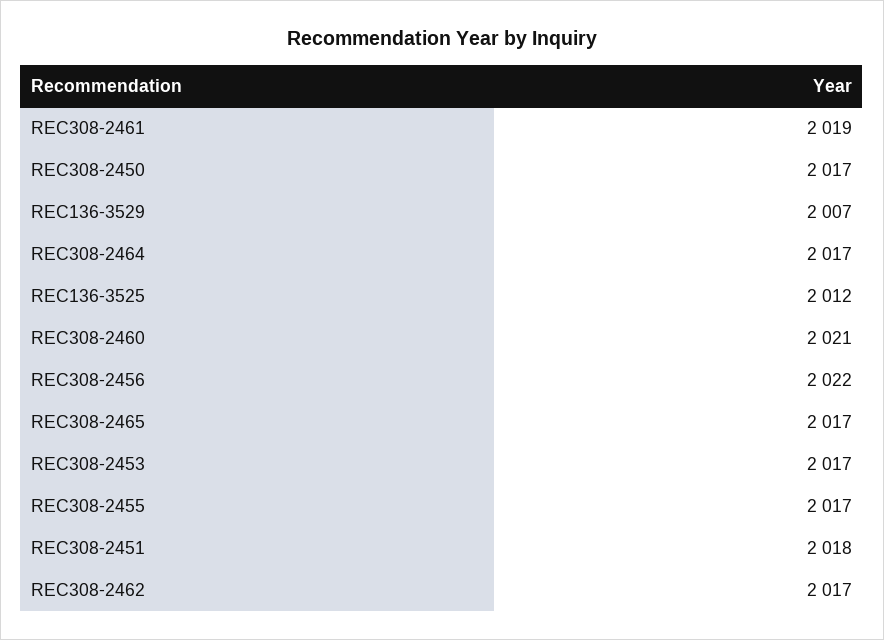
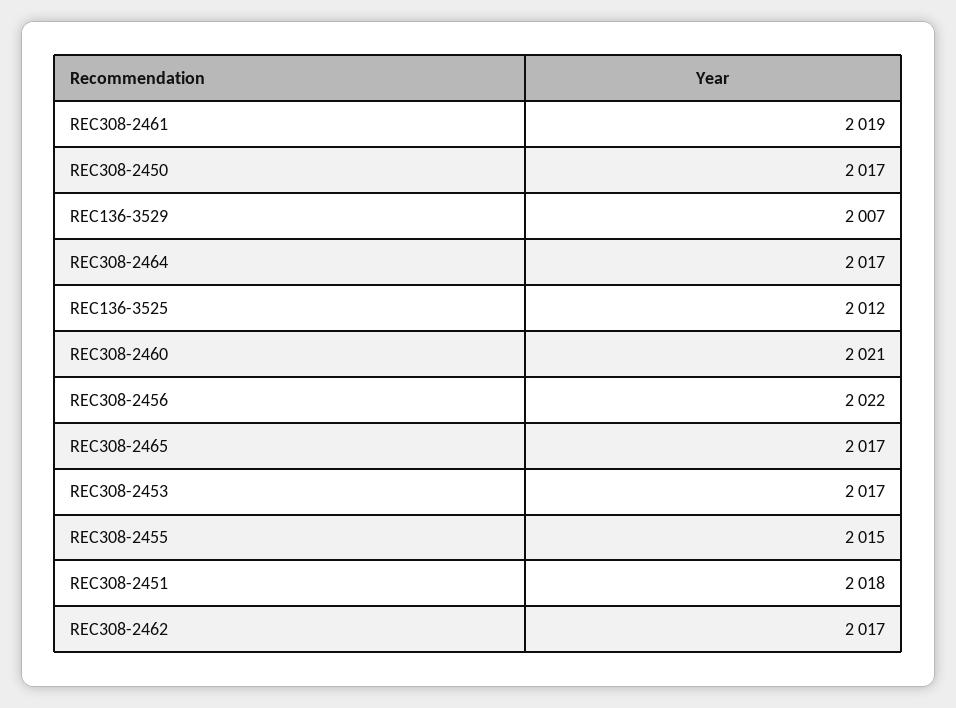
REC308-2455: 2017 -> 2015

